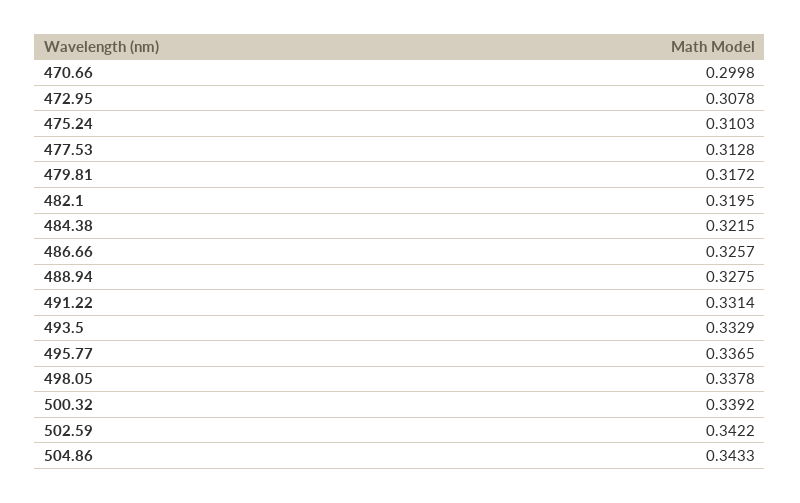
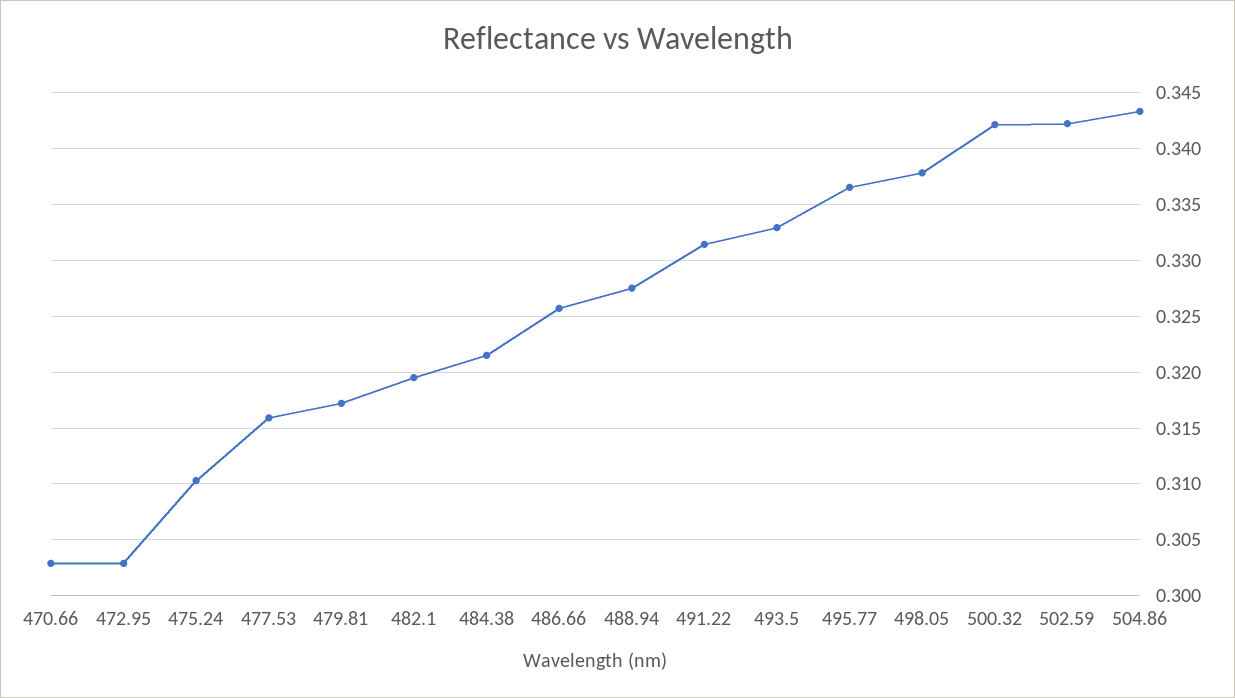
470.66: 0.2998 -> 0.303
472.95: 0.3078 -> 0.303
477.53: 0.3128 -> 0.316
500.32: 0.3392 -> 0.342

